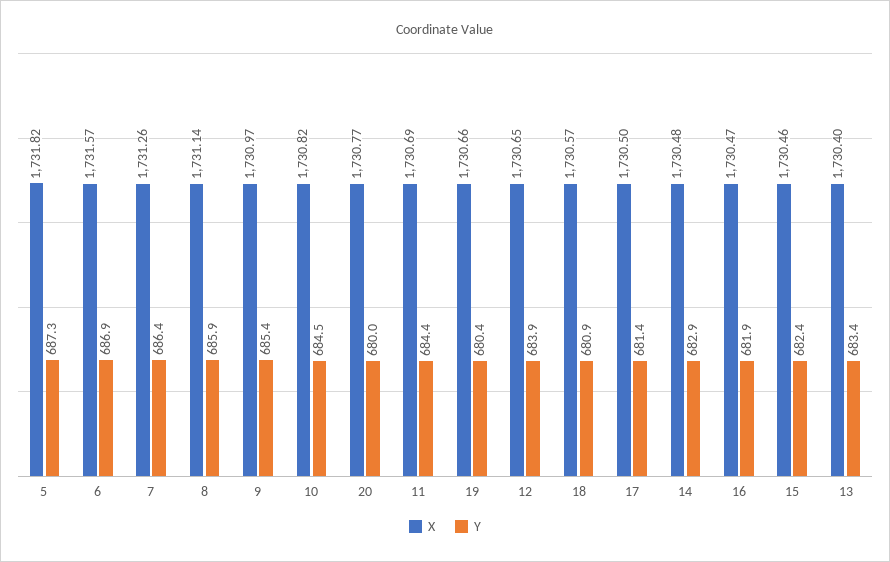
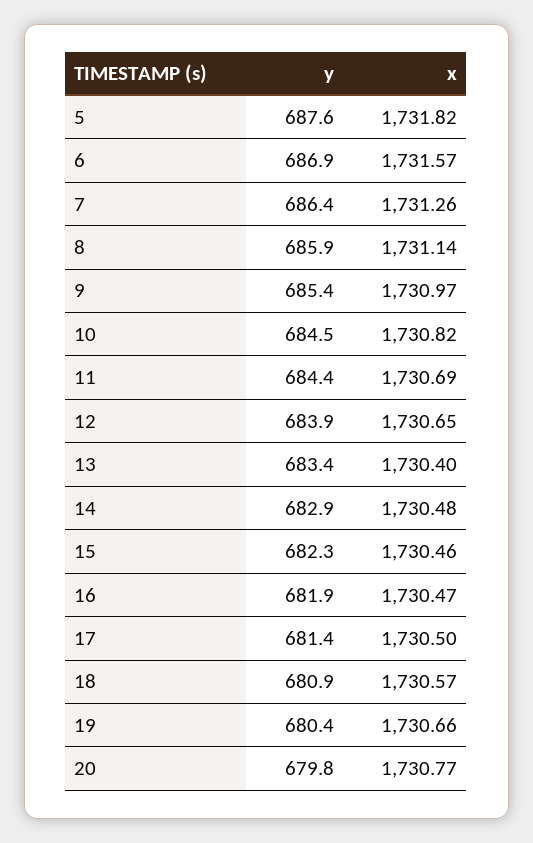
Y, 5: 687.3 -> 687.6
Y, 20: 680 -> 679.8
Y, 15: 682.4 -> 682.3

